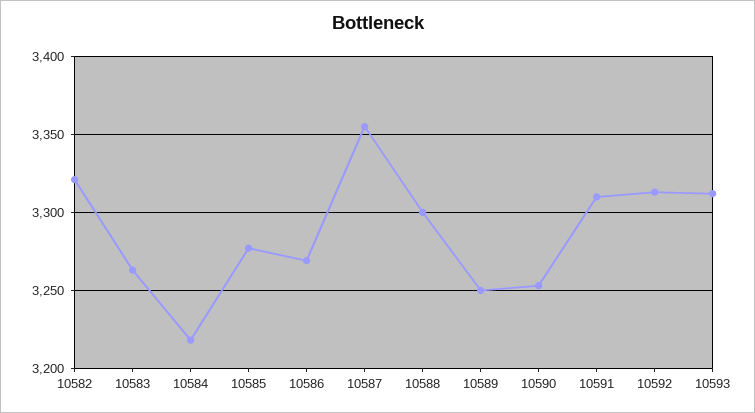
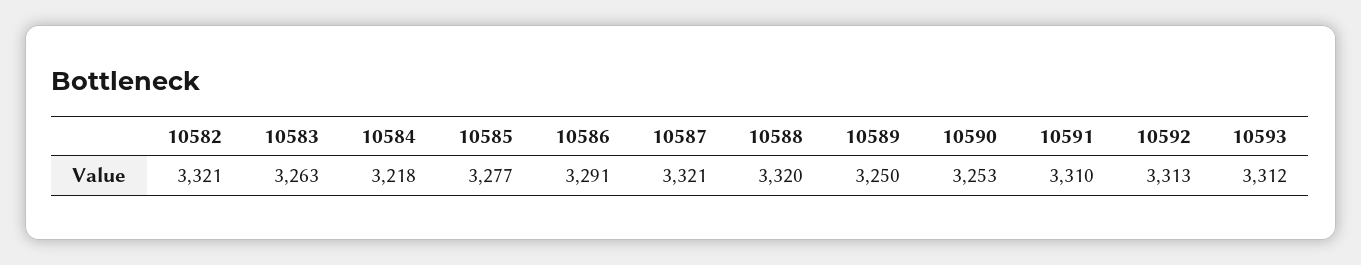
10586: 3270 -> 3291
10587: 3355 -> 3321
10588: 3300 -> 3320

